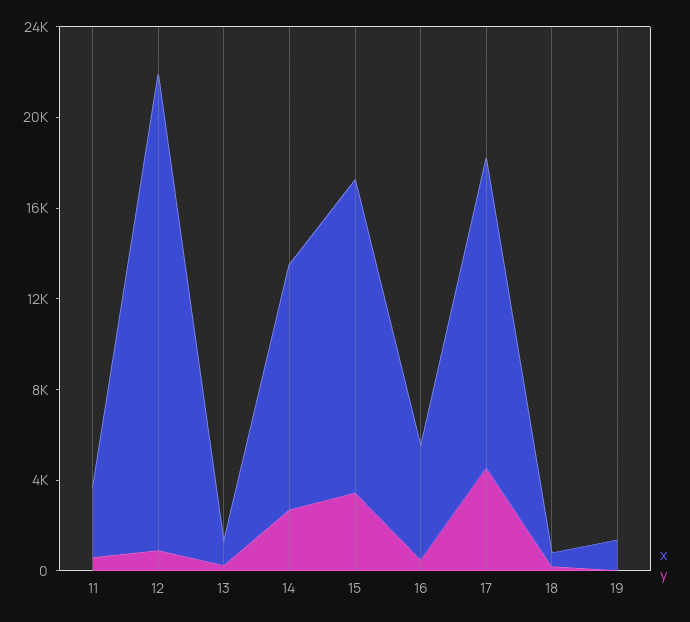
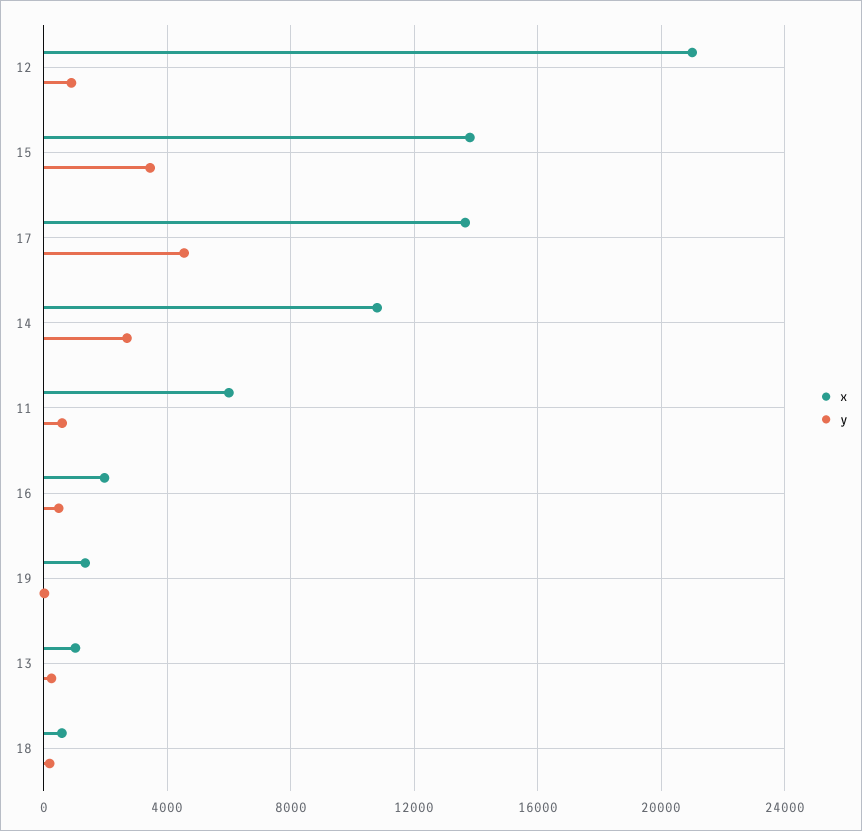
x, 11: 3000 -> 6000
x, 16: 5000 -> 2000

